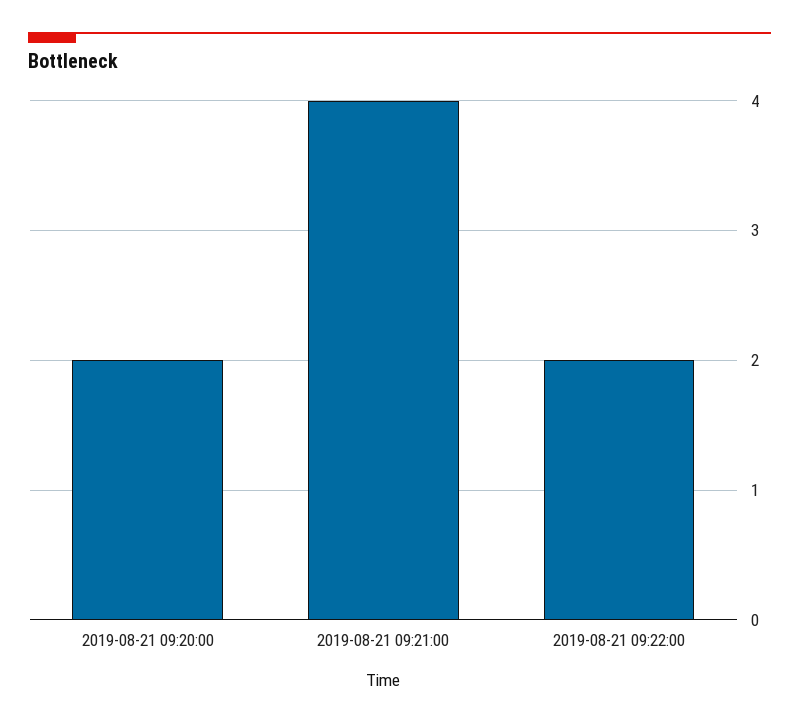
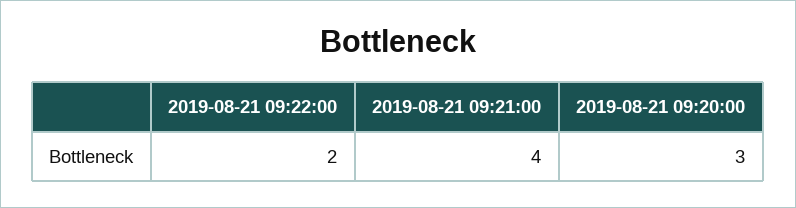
2019-08-21 09:20:00: 2 -> 3

